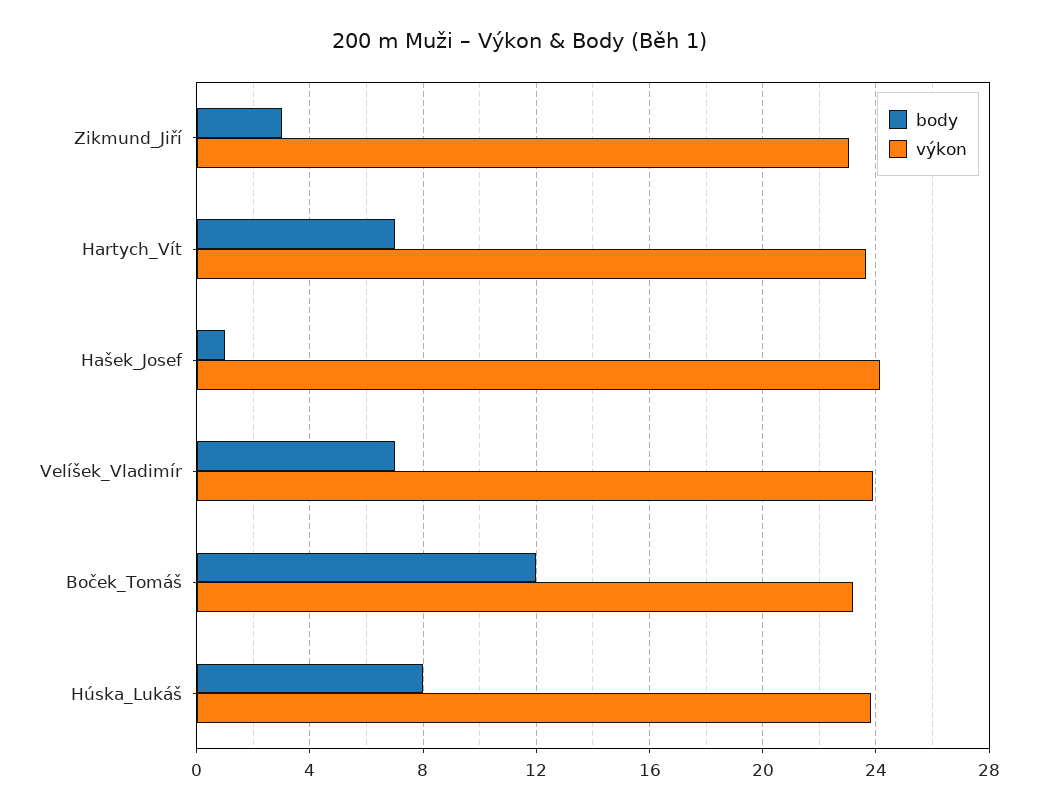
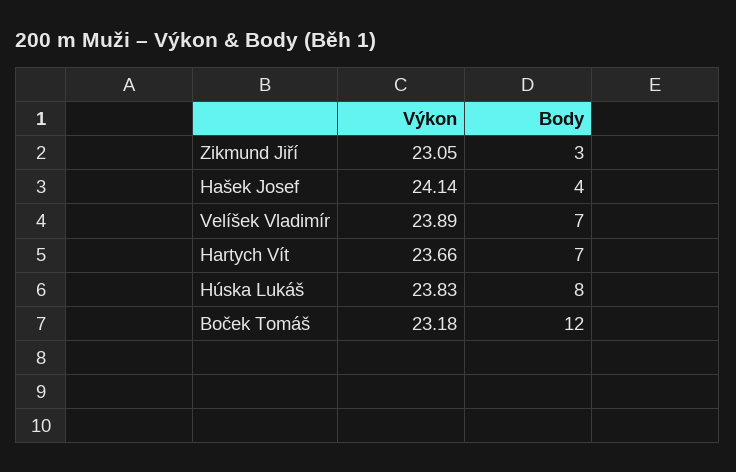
body, Hašek_Josef: 1 -> 4

